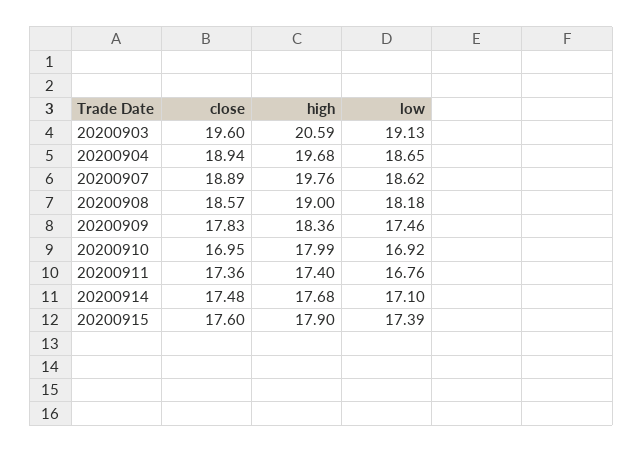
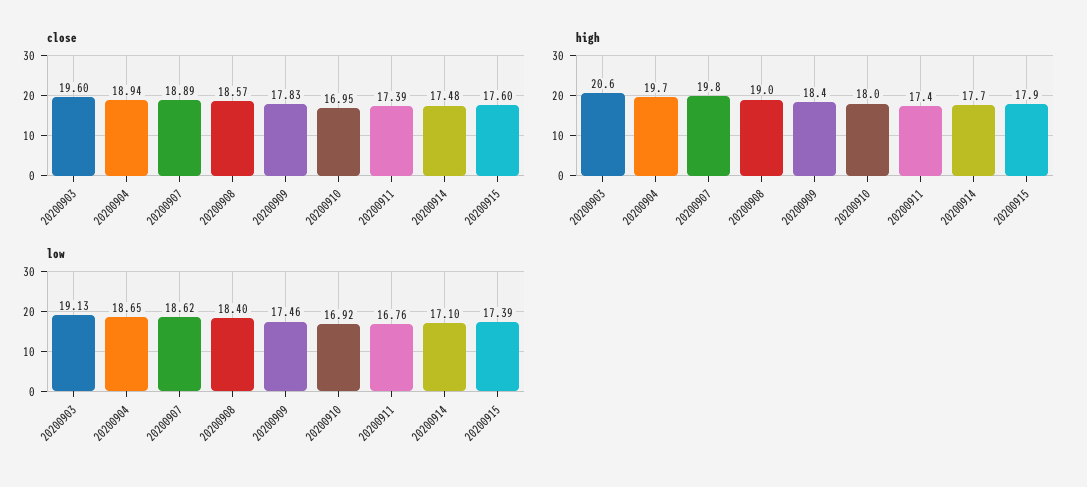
low, 20200908: 18.18 -> 18.4
close, 20200911: 17.36 -> 17.39

